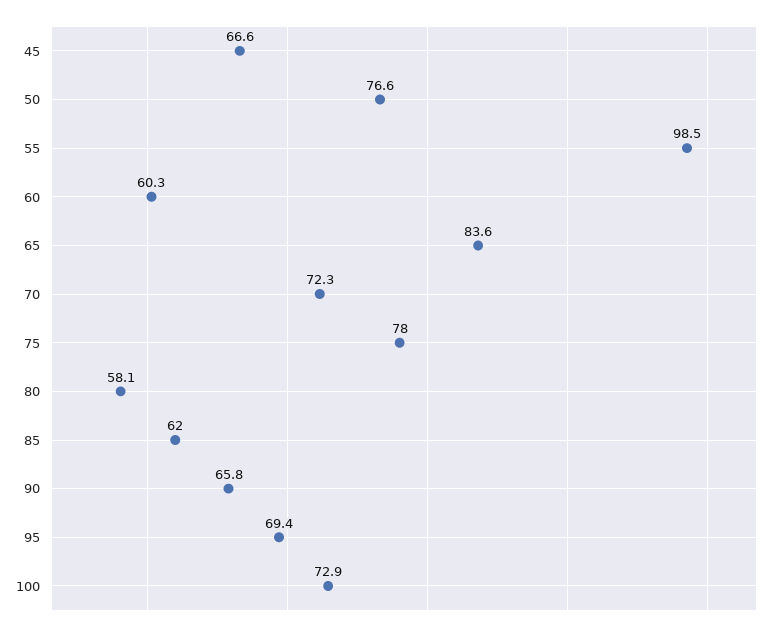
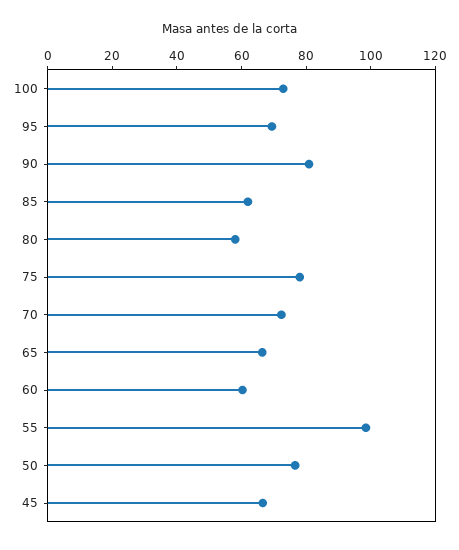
65: 83.6 -> 65
90: 65.8 -> 80

